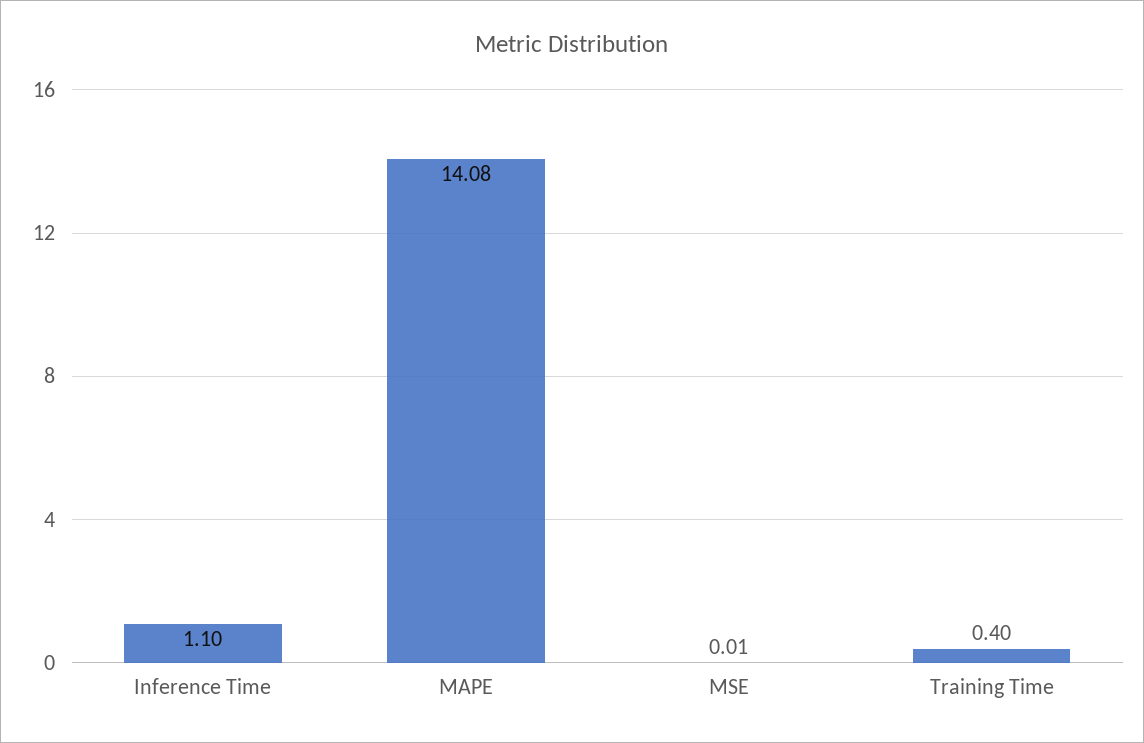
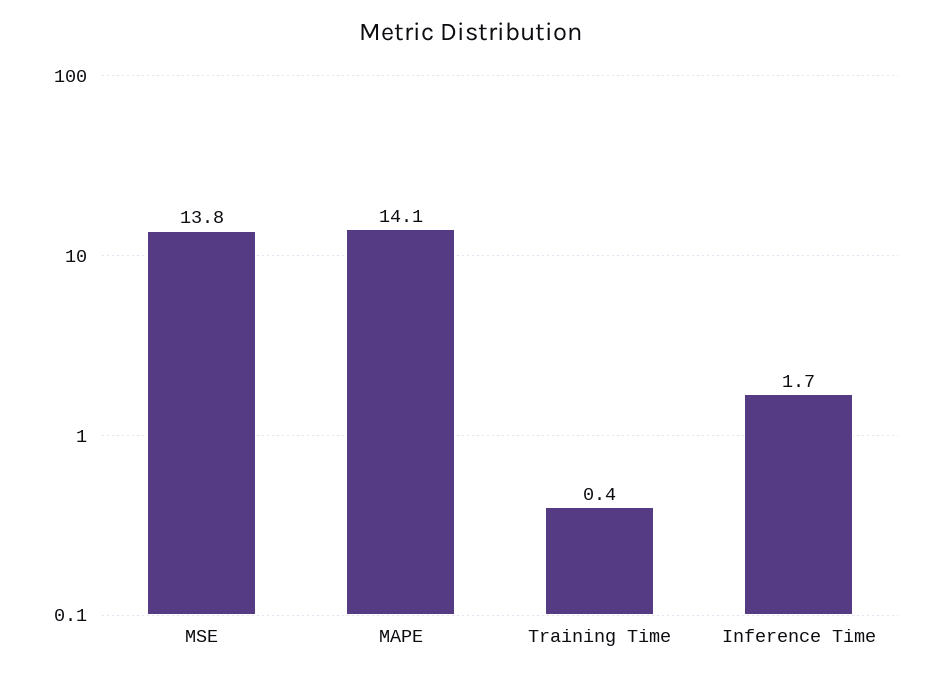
Inference Time: 1.1 -> 1.7
MSE: 0.01 -> 13.8

